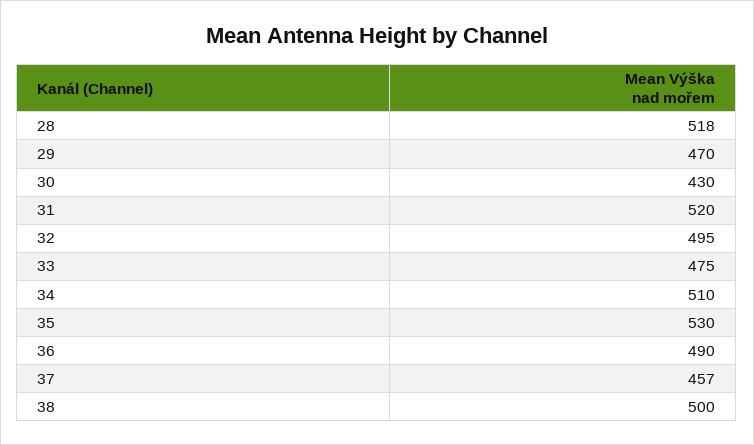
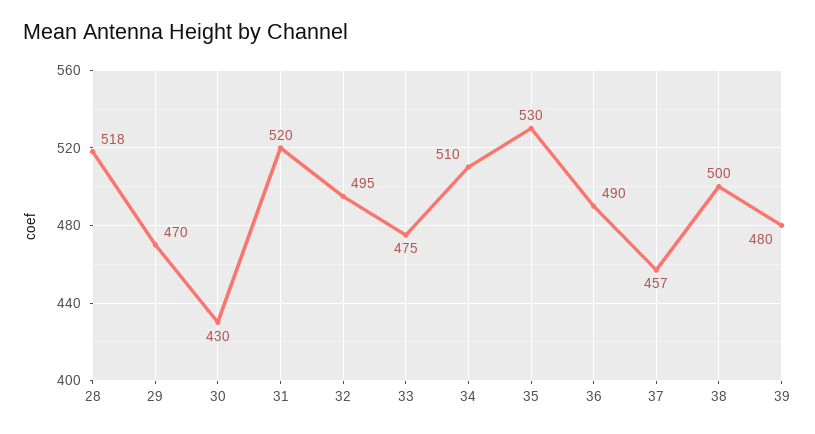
39: none -> 480

